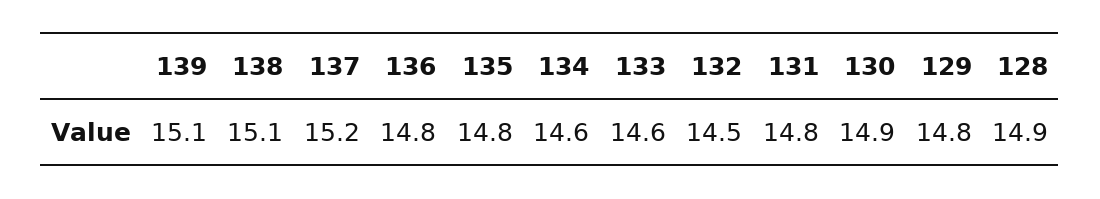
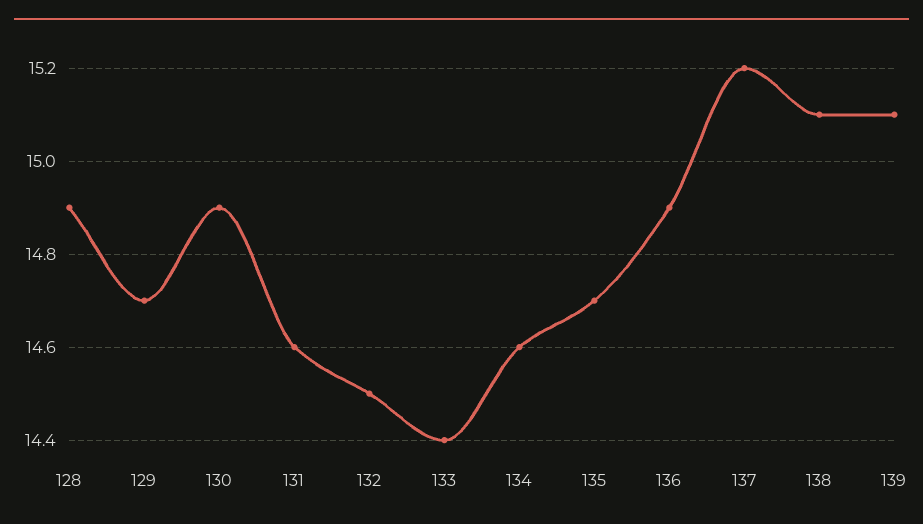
136: 14.8 -> 14.9
135: 14.8 -> 14.7
133: 14.6 -> 14.4
131: 14.8 -> 14.6
129: 14.8 -> 14.7

